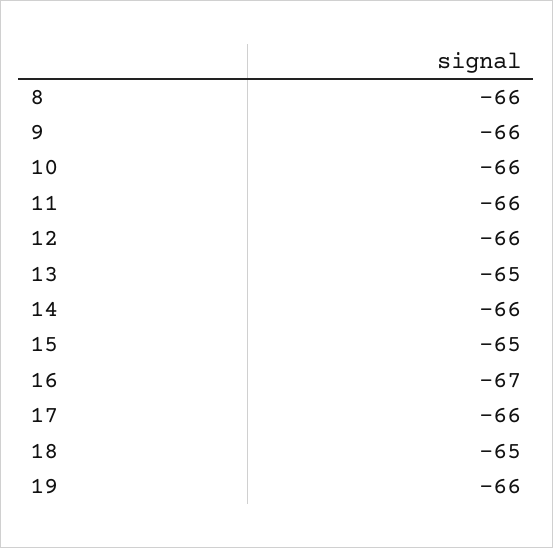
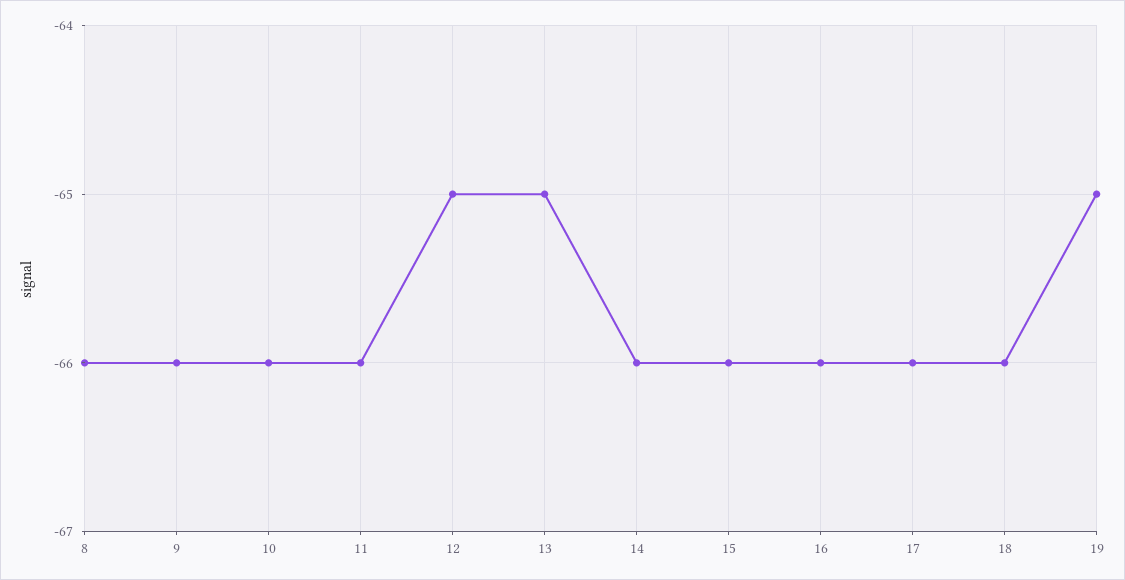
12: -66 -> -65
15: -65 -> -66
16: -67 -> -66
18: -65 -> -66
19: -66 -> -65

